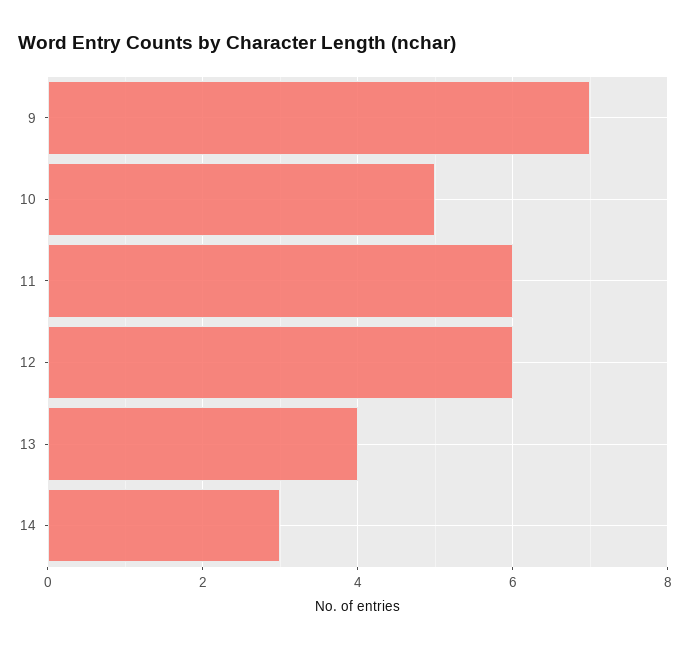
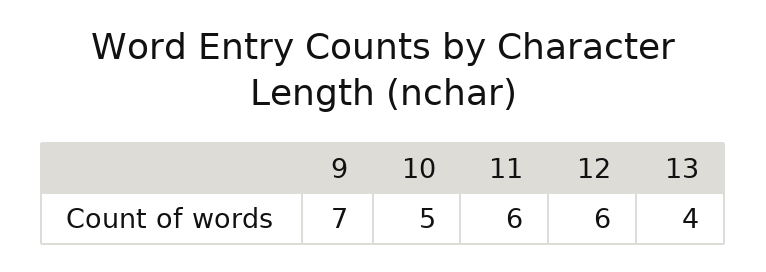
14: 3 -> none

